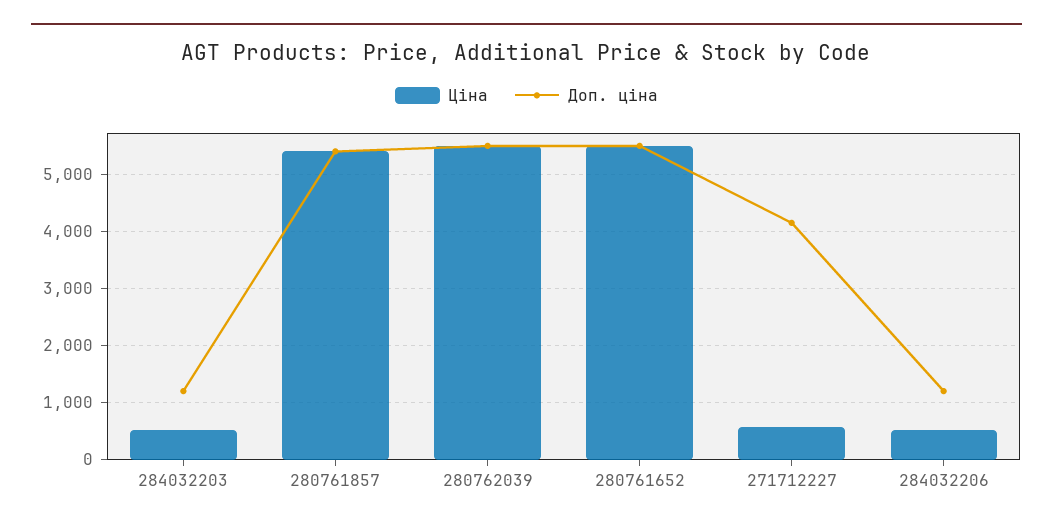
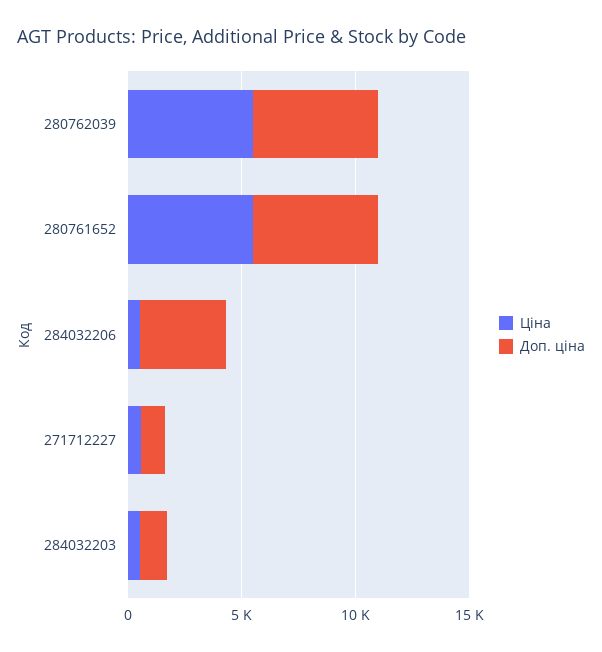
Ціна, 280761857: 5400 -> none
Доп. ціна, 280761857: 5400 -> none
Доп. ціна, 271712227: 4200 -> 1000
Доп. ціна, 284032206: 1200 -> 4000

